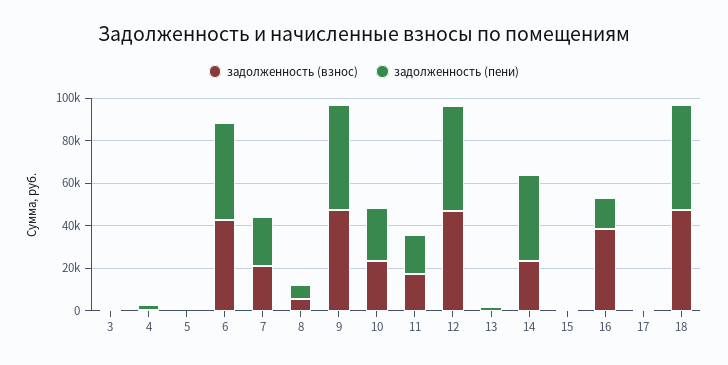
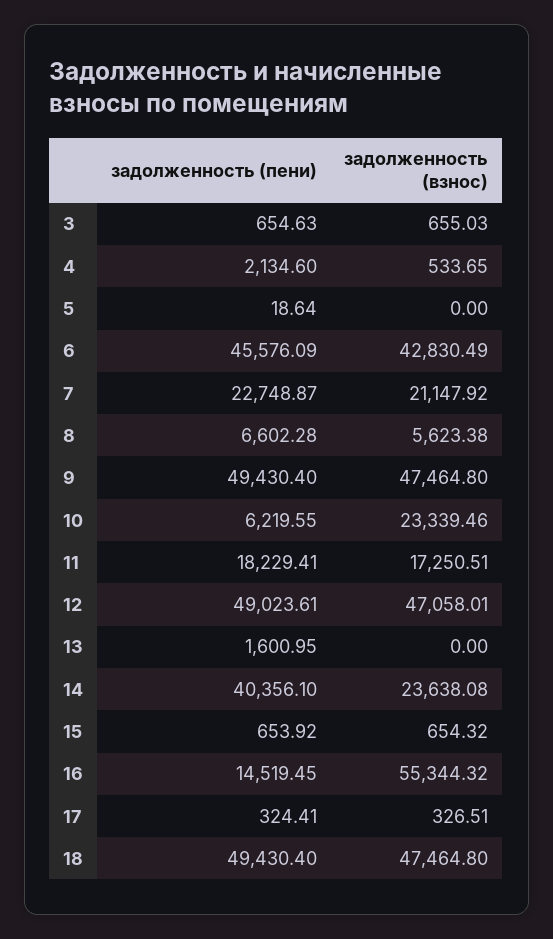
задолженность (пени), 10: 25000 -> 6219.55
задолженность (взнос), 16: 40000 -> 55344.32

